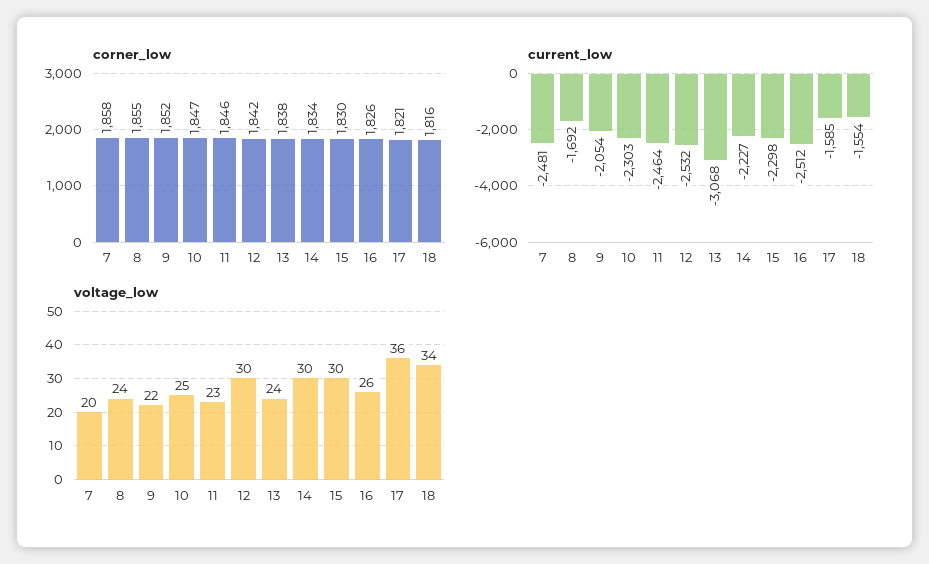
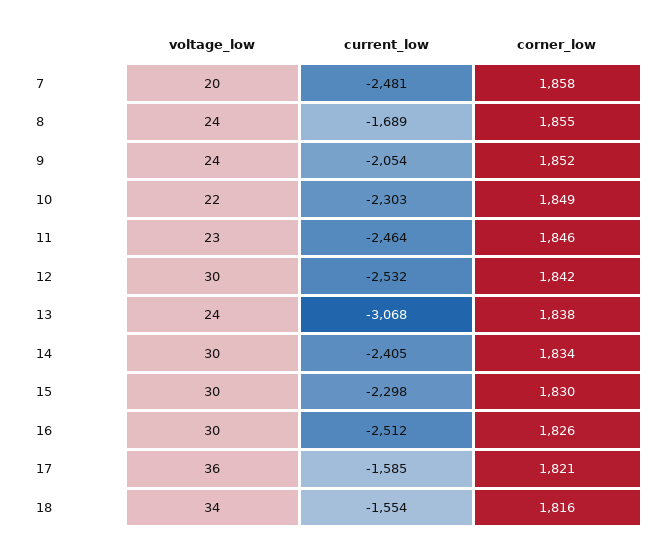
corner_low, 10: 1847 -> 1849
current_low, 8: -1692 -> -1689
current_low, 14: -2227 -> -2405
voltage_low, 9: 22 -> 24
voltage_low, 10: 25 -> 22
voltage_low, 16: 26 -> 30

